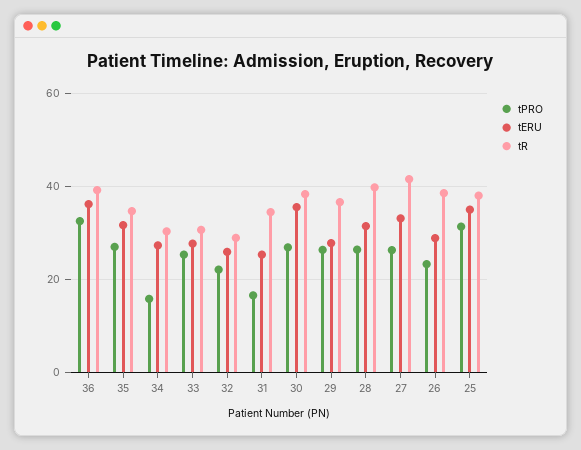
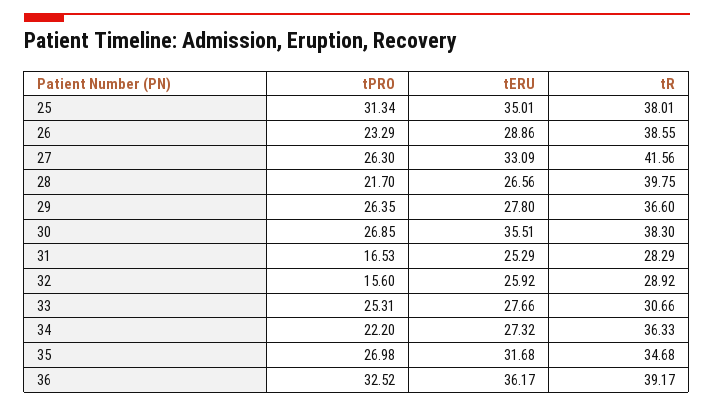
tPRO, 34: 16 -> 22.2
tR, 34: 30 -> 36.33
tPRO, 32: 22 -> 15.6
tR, 31: 34 -> 28.29
tPRO, 28: 26 -> 21.7
tERU, 28: 32 -> 26.56

